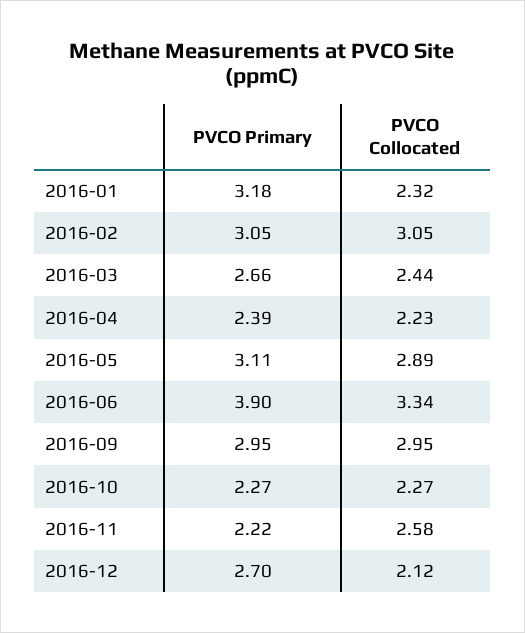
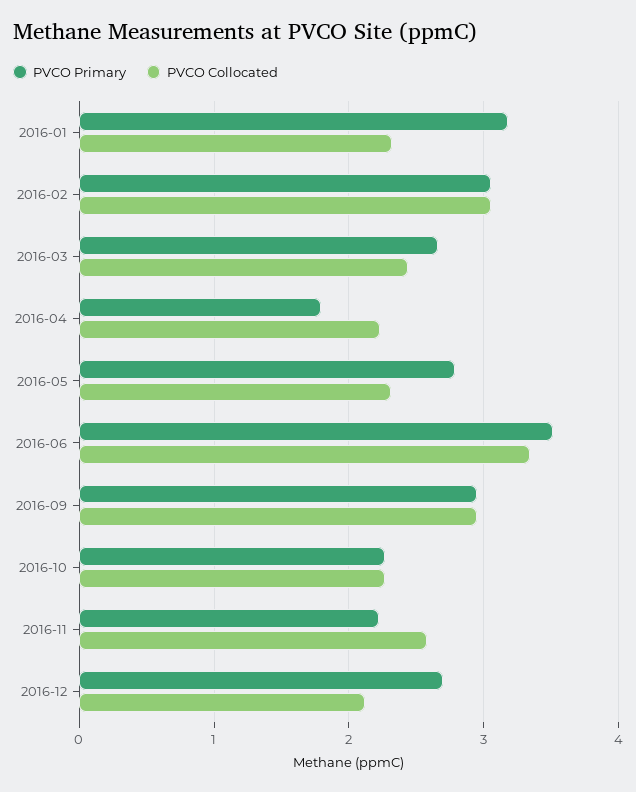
PVCO Primary, 2016-04: 2.39 -> 1.8
PVCO Primary, 2016-05: 3.11 -> 2.8
PVCO Collocated, 2016-05: 2.89 -> 2.3
PVCO Primary, 2016-06: 3.9 -> 3.5

